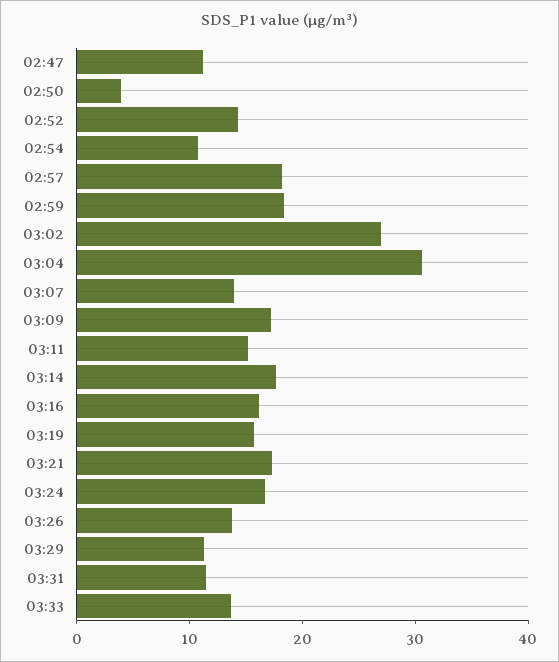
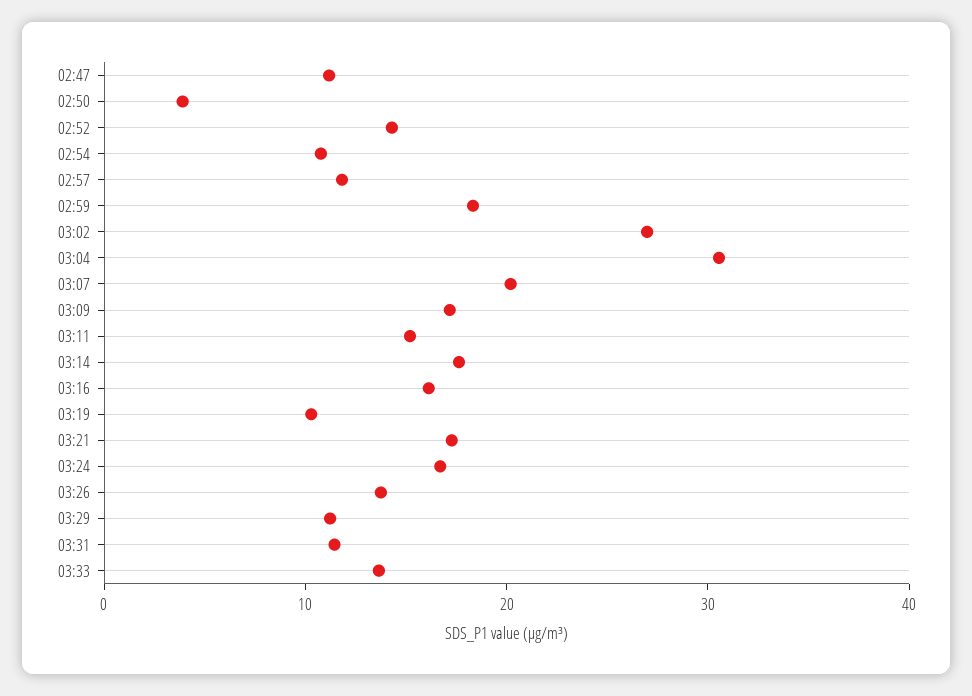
02:57: 18 -> 12
03:07: 14 -> 20
03:19: 16 -> 10

